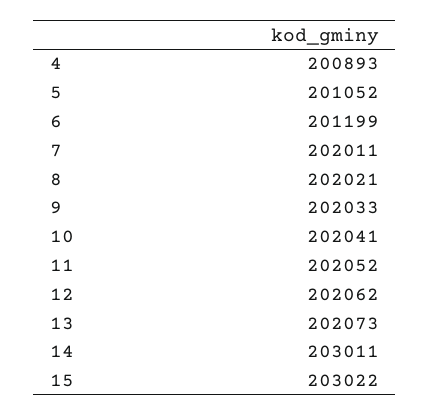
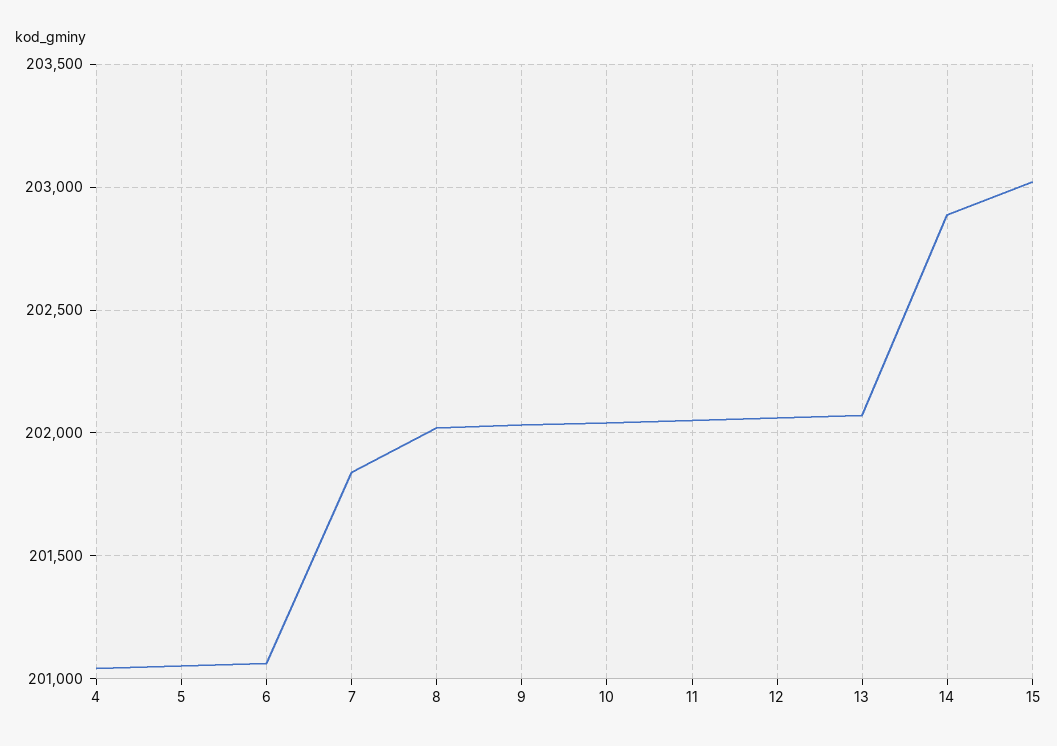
4: 200893 -> 201050
6: 201199 -> 201050
7: 202011 -> 201850
14: 203011 -> 202900

